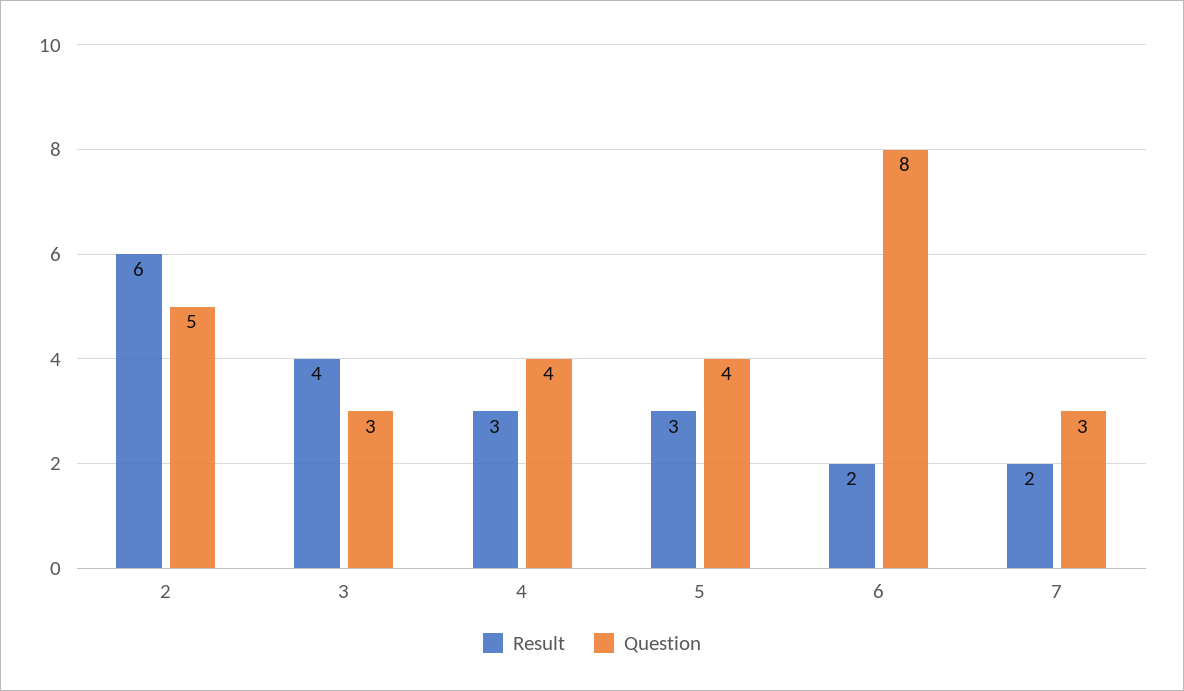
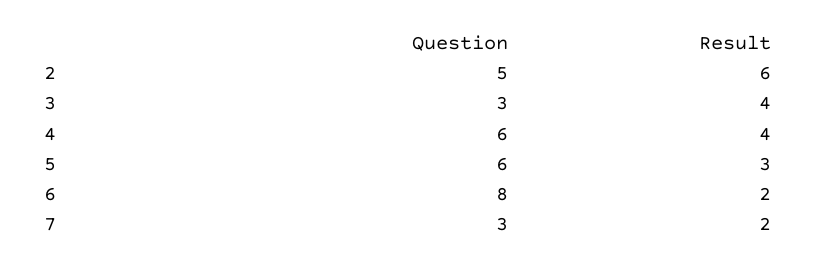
Result, 4: 3 -> 4
Question, 4: 4 -> 6
Question, 5: 4 -> 6

